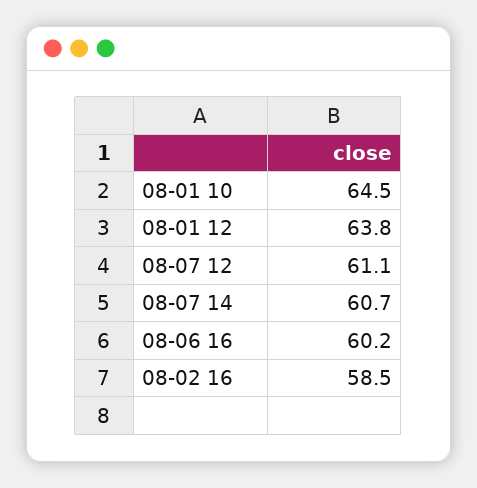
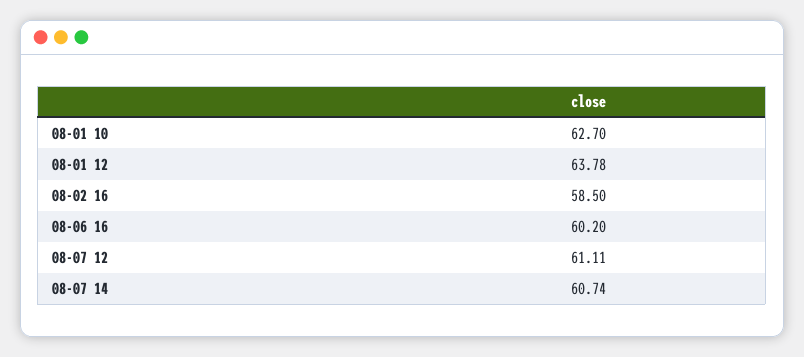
08-01 10: 64.5 -> 62.7

